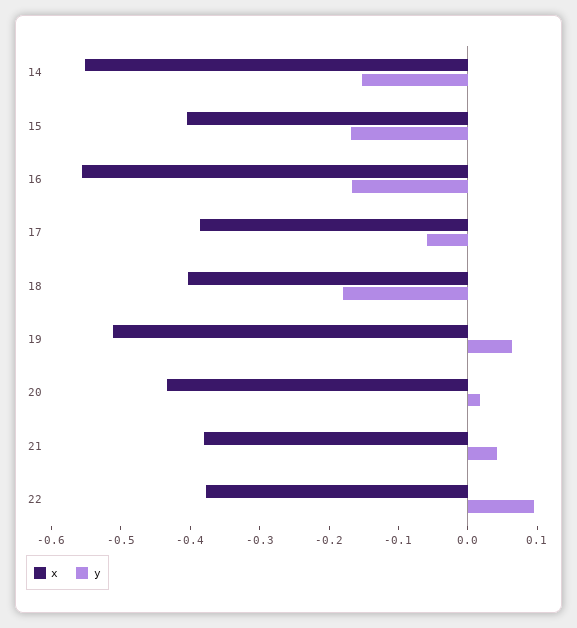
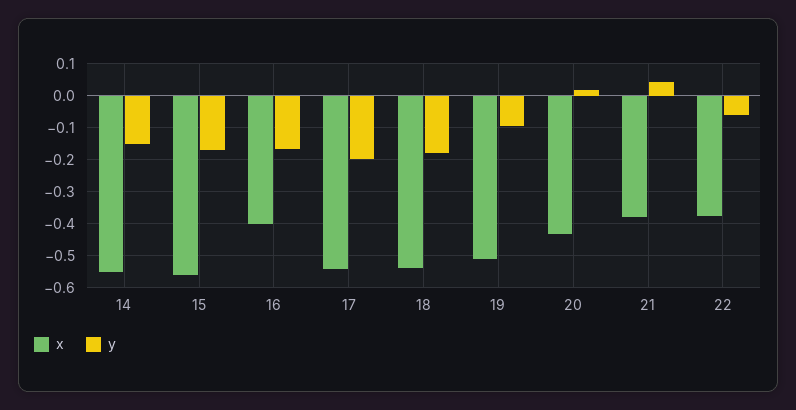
x, 15: -0.4 -> -0.56
x, 16: -0.56 -> -0.4
x, 17: -0.38 -> -0.54
y, 17: -0.06 -> -0.2
x, 18: -0.4 -> -0.54
y, 19: 0.06 -> -0.1
y, 22: 0.1 -> -0.06

